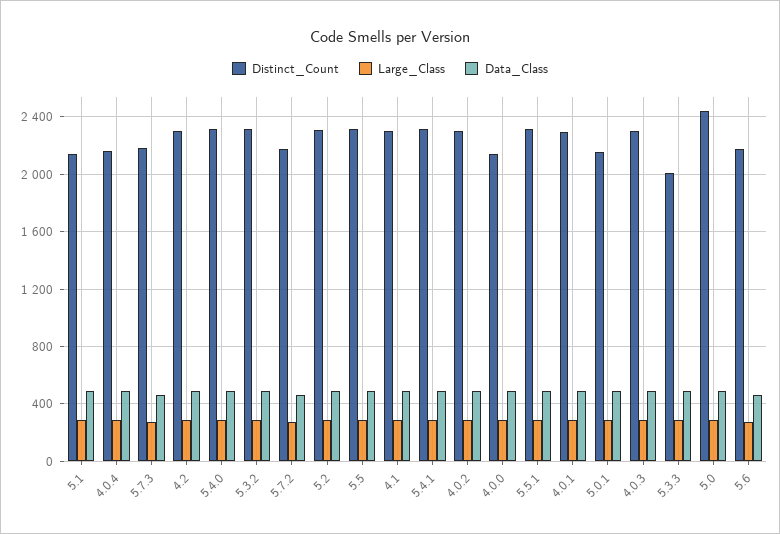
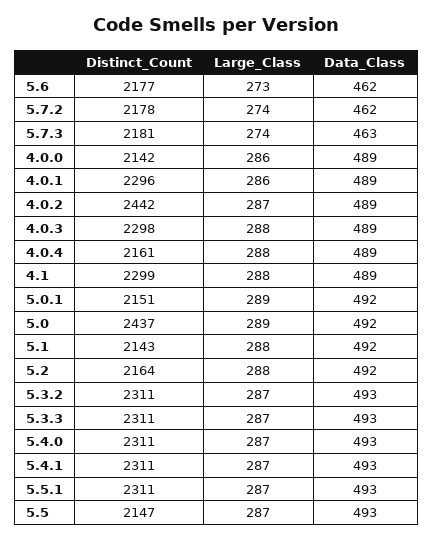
Distinct_Count, 4.2: 2300 -> none
Large_Class, 4.2: 300 -> none
Data_Class, 4.2: 500 -> none
Distinct_Count, 5.2: 2300 -> 2164
Distinct_Count, 5.5: 2300 -> 2147
Distinct_Count, 4.0.2: 2300 -> 2442
Distinct_Count, 5.3.3: 2000 -> 2311

